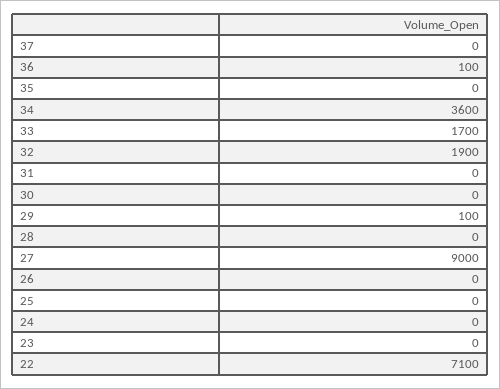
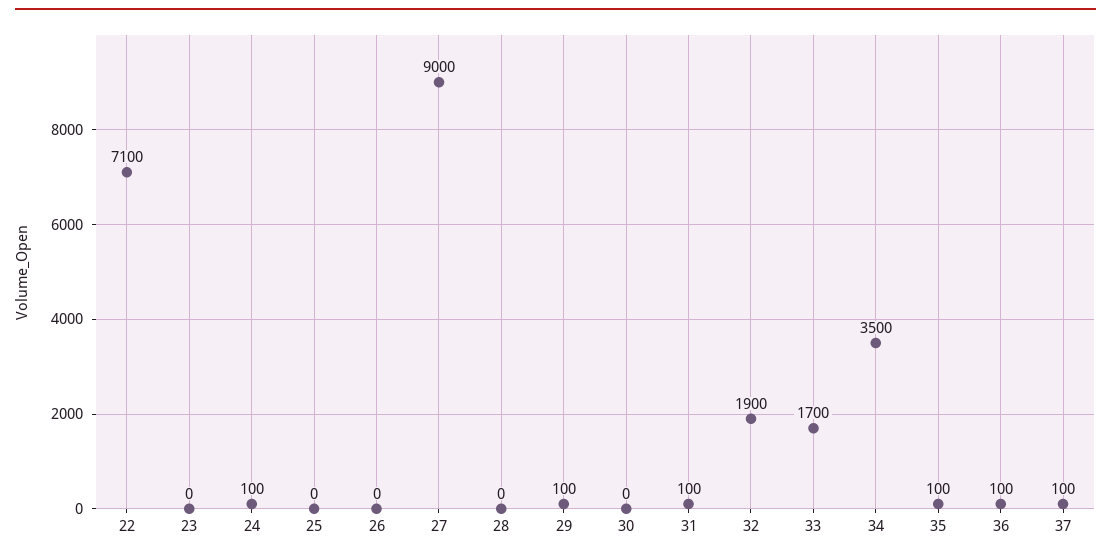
37: 0 -> 100
35: 0 -> 100
34: 3600 -> 3500
31: 0 -> 100
24: 0 -> 100

